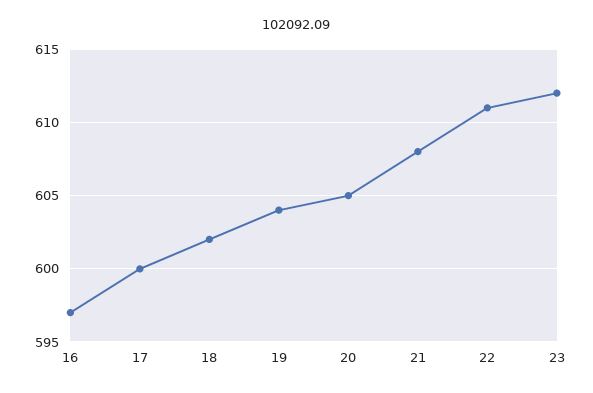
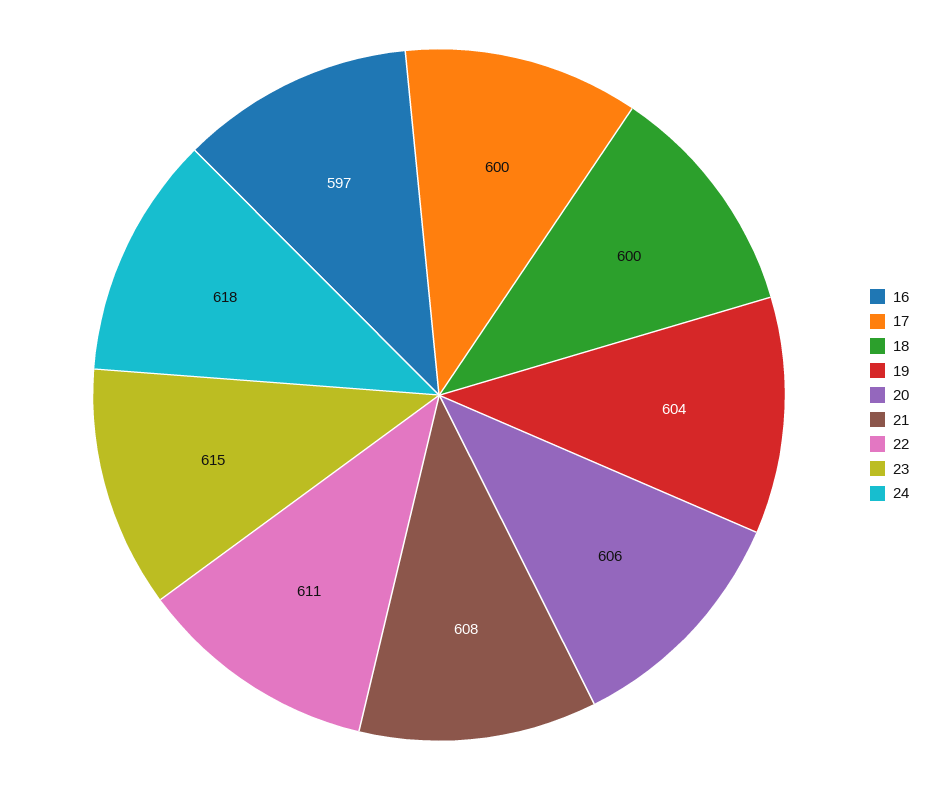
18: 602 -> 600
20: 605 -> 606
23: 612 -> 615
24: none -> 618

